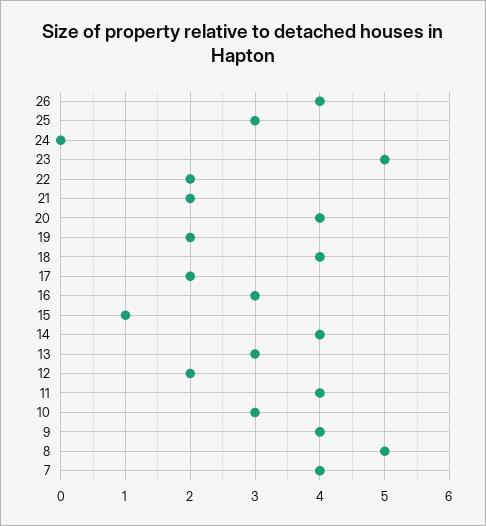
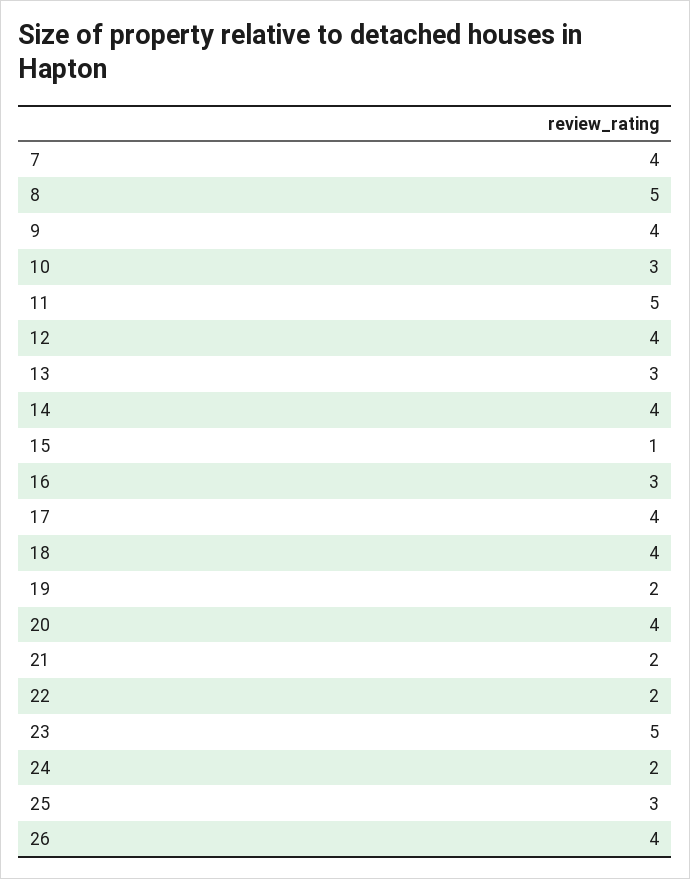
24: 0 -> 2
17: 2 -> 4
12: 2 -> 4
11: 4 -> 5

